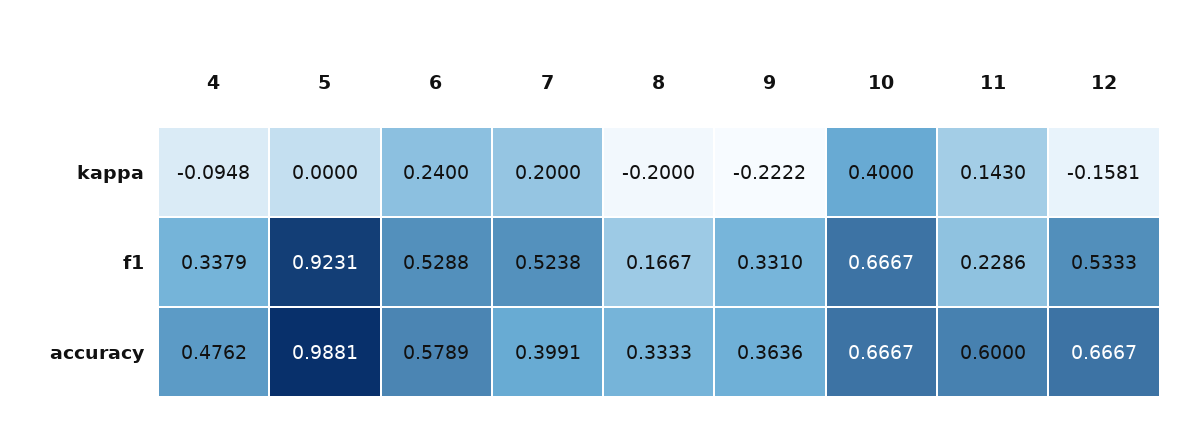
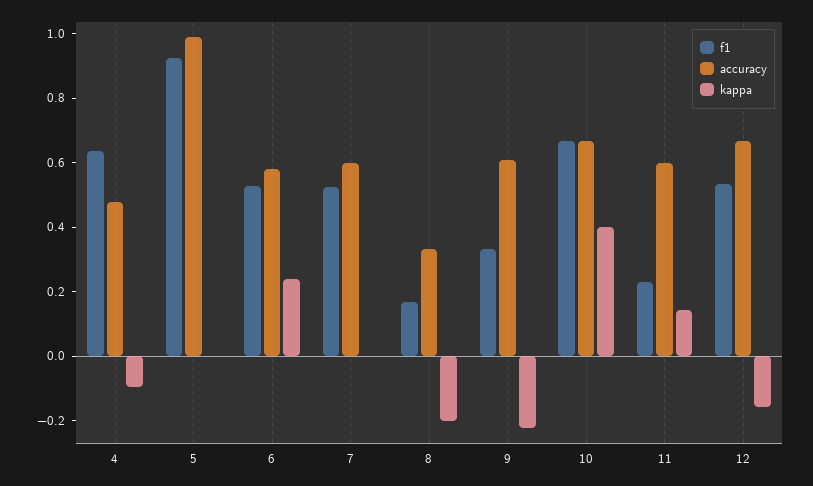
kappa, 7: 0.2 -> 0
f1, 4: 0.3379 -> 0.65
accuracy, 7: 0.3991 -> 0.6
accuracy, 9: 0.3636 -> 0.6

